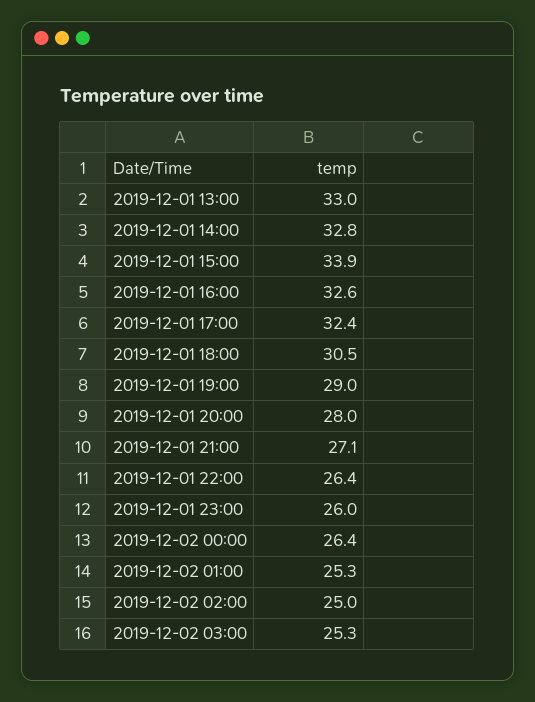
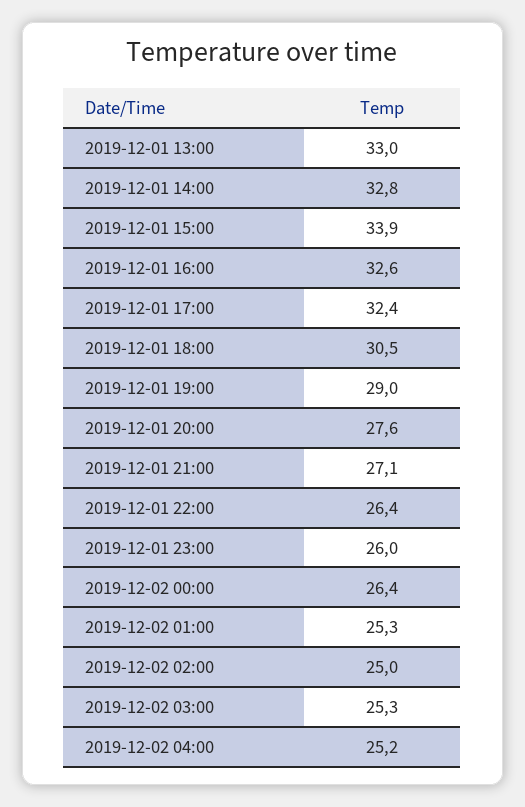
2019-12-01 20:00: 28 -> 27.6
2019-12-02 04:00: none -> 25.2

